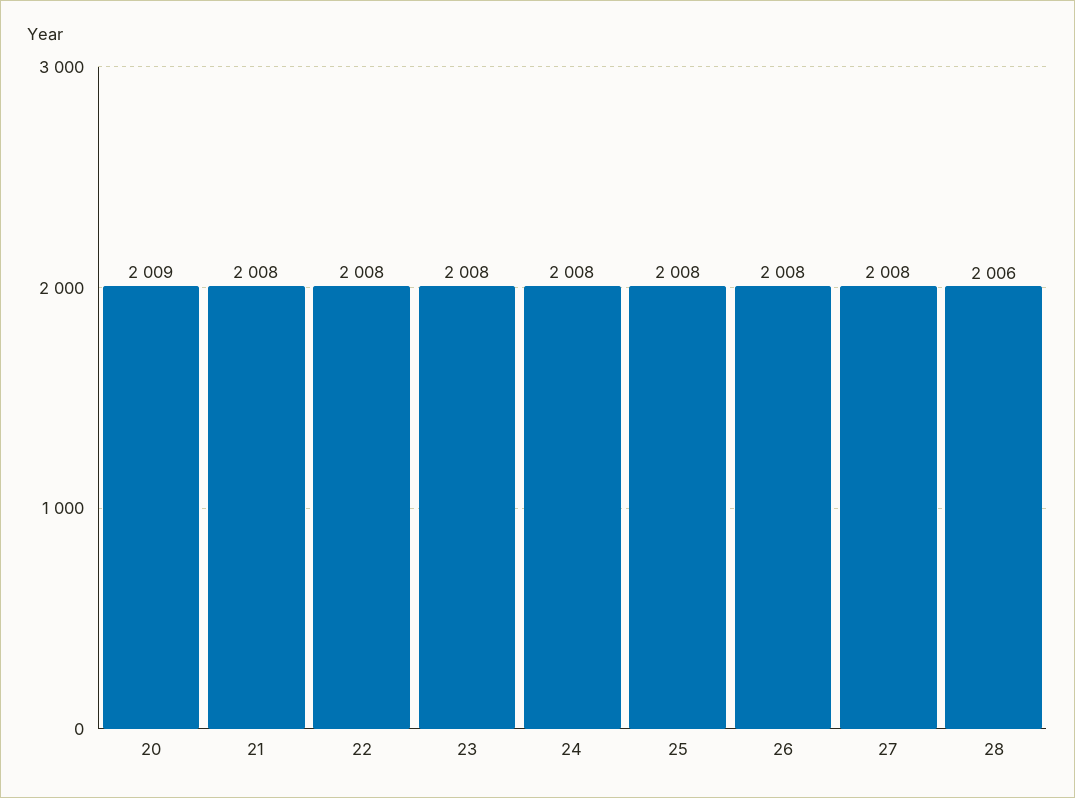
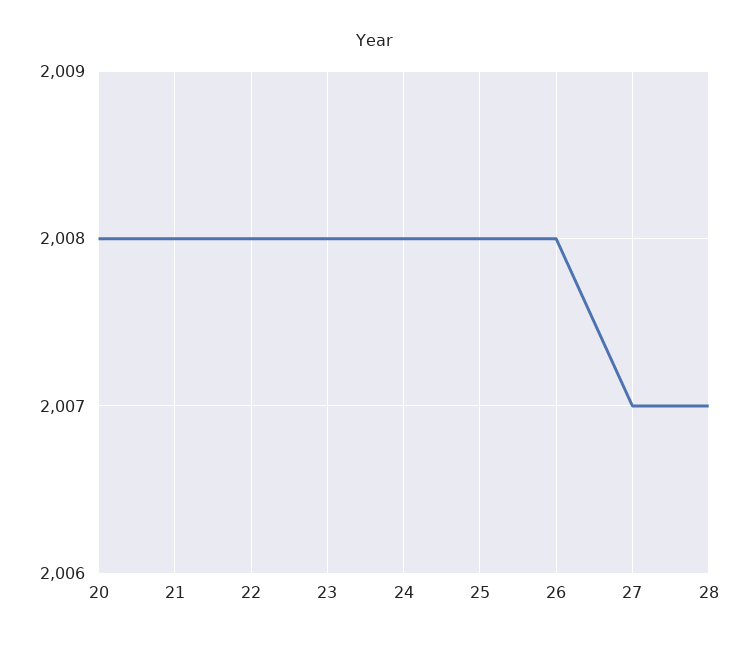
20: 2009 -> 2008
27: 2008 -> 2007
28: 2006 -> 2007

